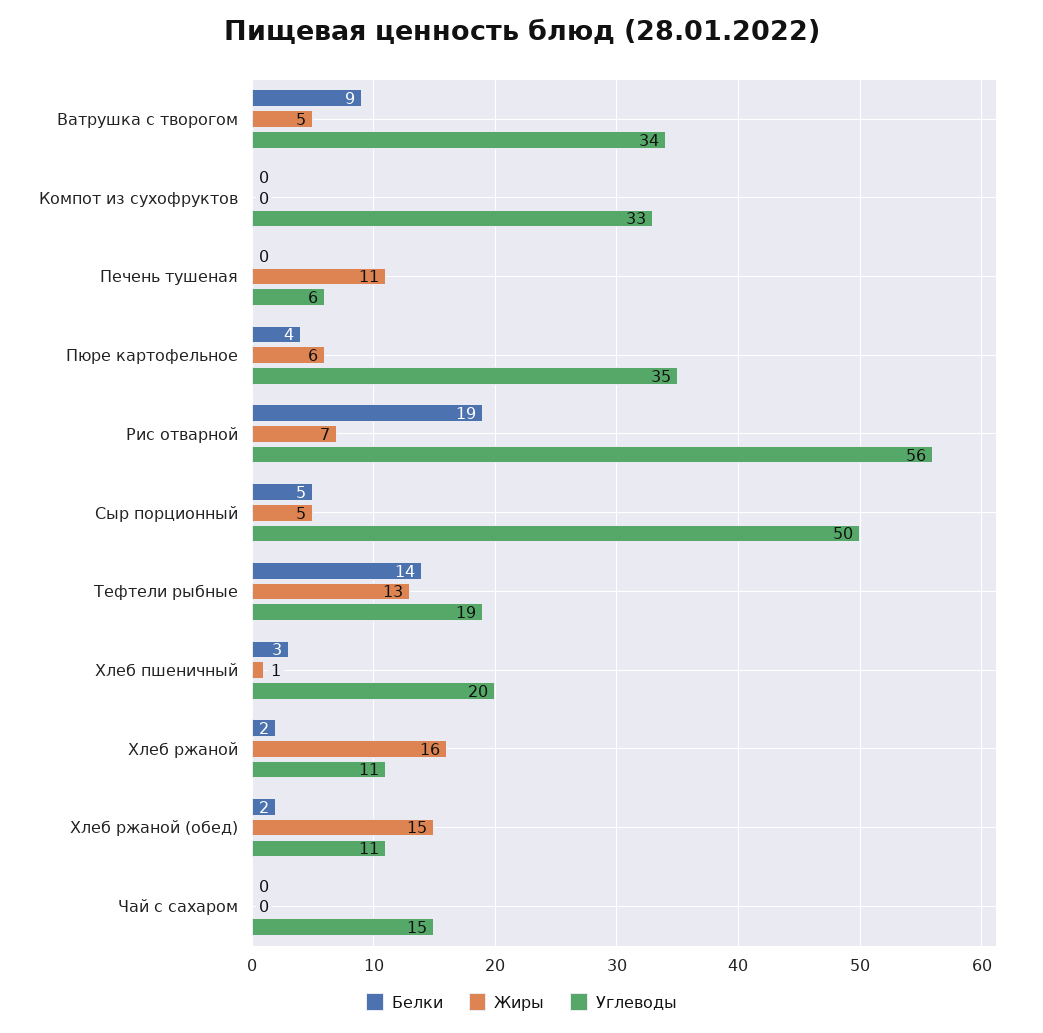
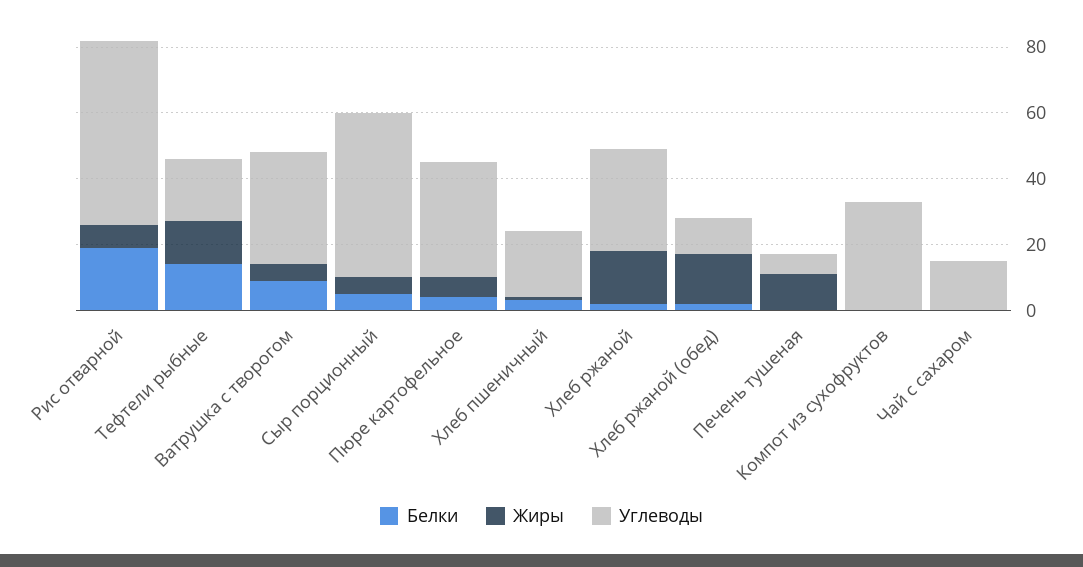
Углеводы, Хлеб ржаной: 11 -> 30

